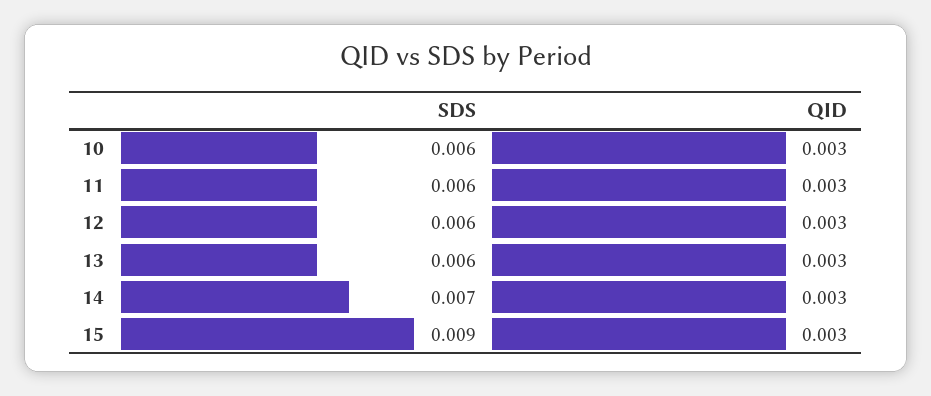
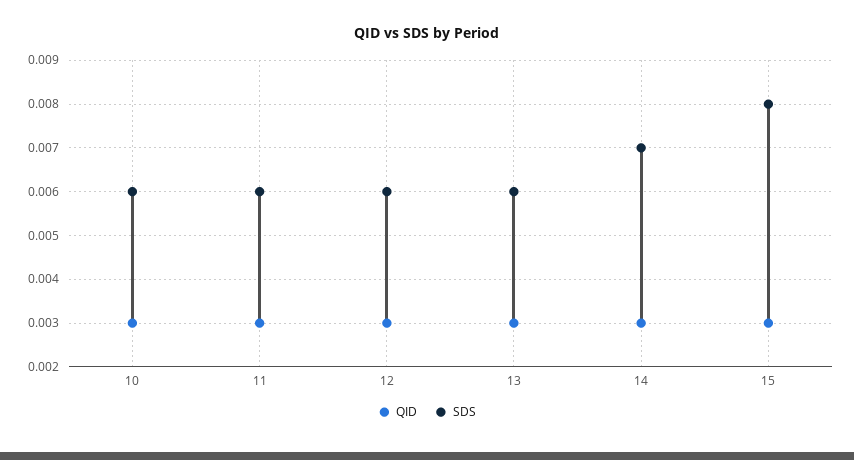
SDS, 15: 0.009 -> 0.008

